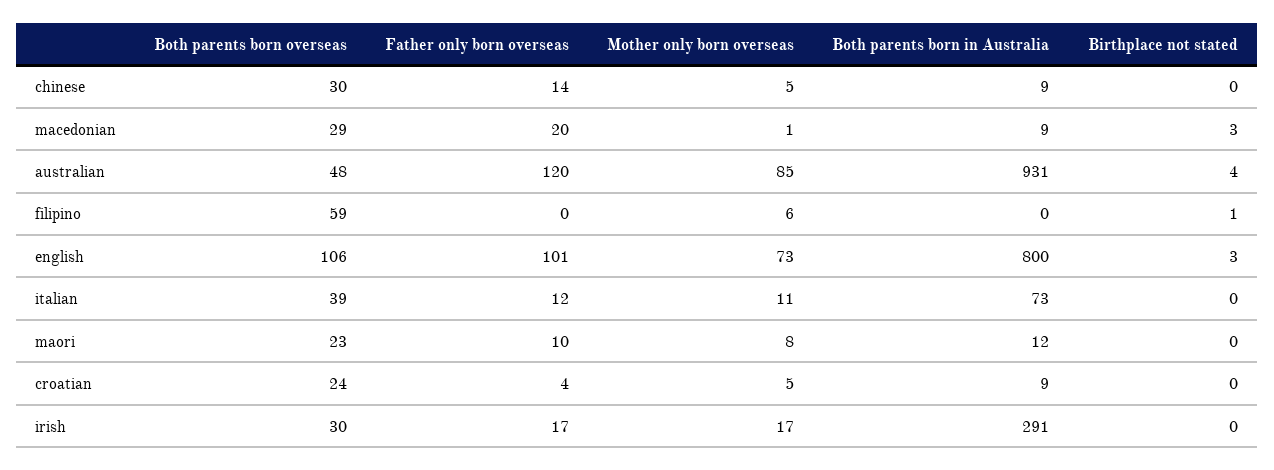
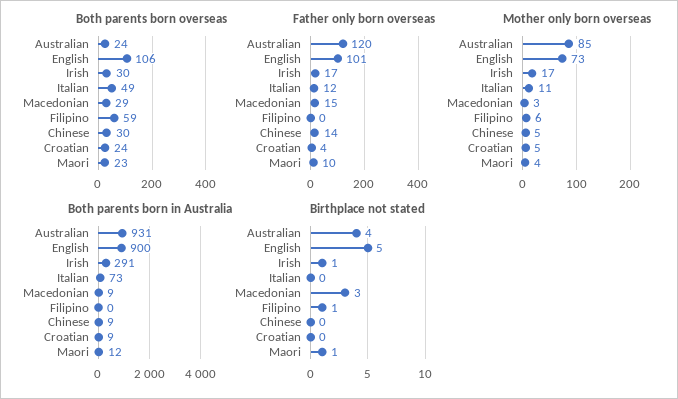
Father only born overseas, macedonian: 20 -> 15
Mother only born overseas, macedonian: 1 -> 3
Both parents born overseas, australian: 48 -> 24
Both parents born in Australia, english: 800 -> 900
Birthplace not stated, english: 3 -> 5
Both parents born overseas, italian: 39 -> 49
Mother only born overseas, maori: 8 -> 4
Birthplace not stated, maori: 0 -> 1
Birthplace not stated, irish: 0 -> 1

